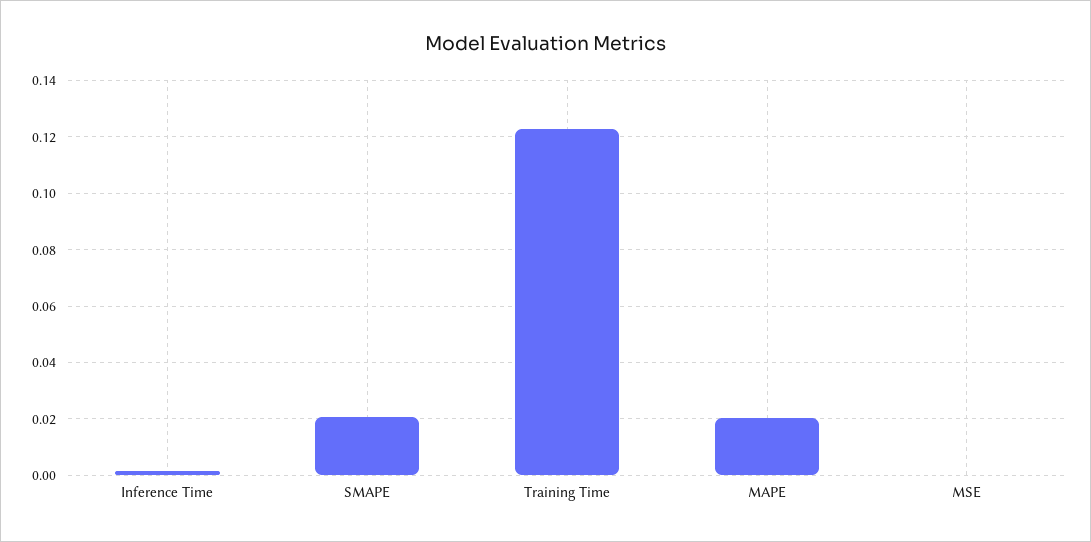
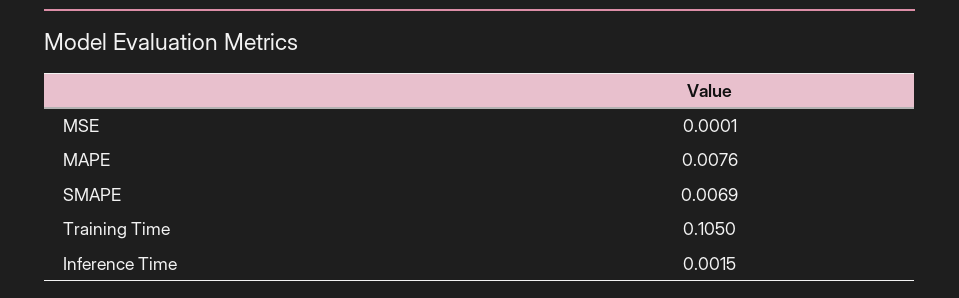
SMAPE: 0.02 -> 0.0069
Training Time: 0.1225 -> 0.105
MAPE: 0.02 -> 0.0076

